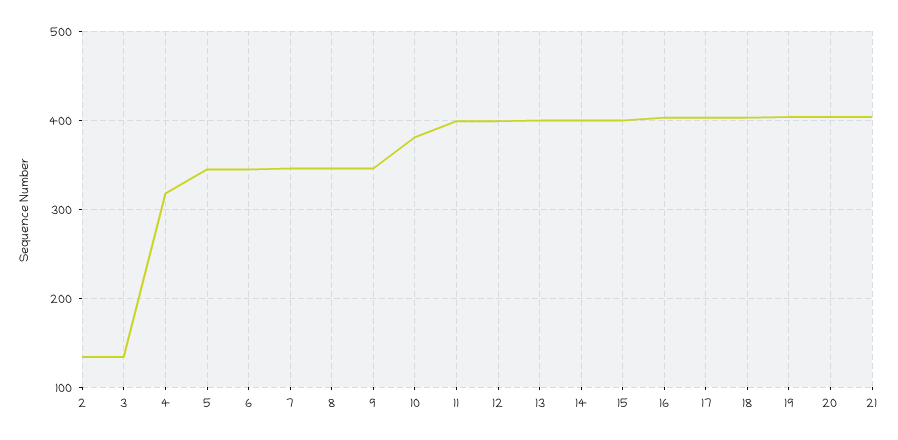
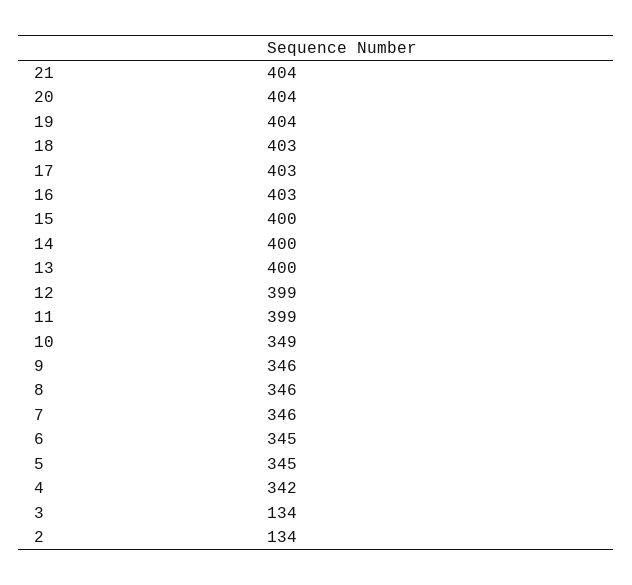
4: 320 -> 342
10: 380 -> 349

